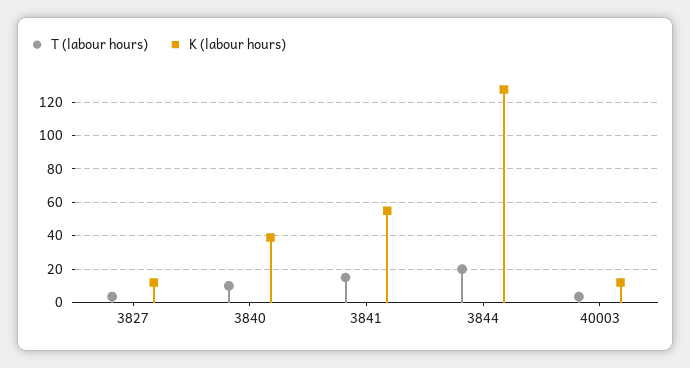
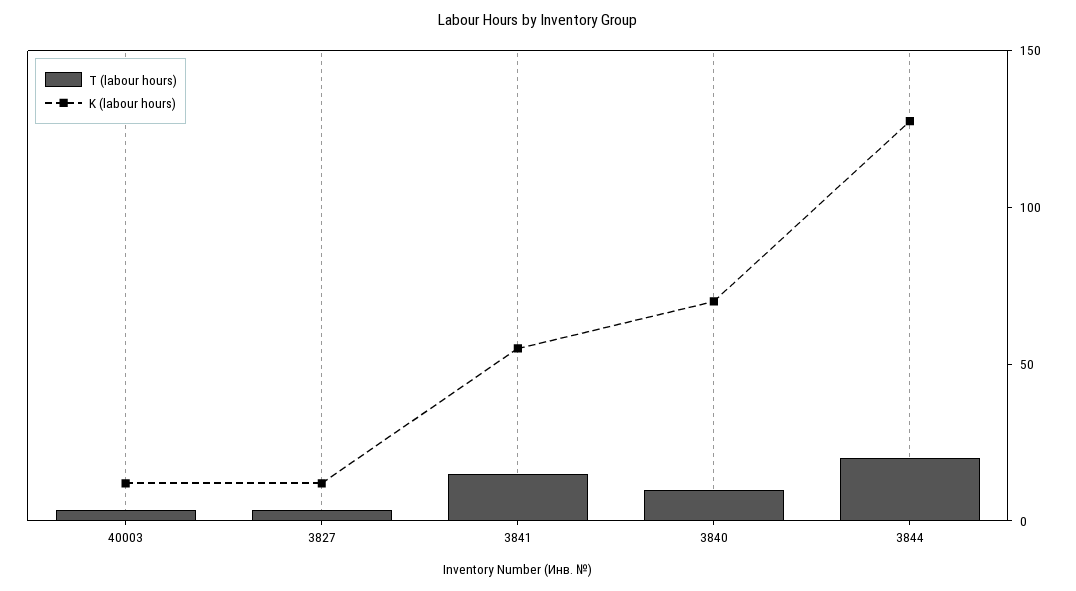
K (labour hours), 3840: 40 -> 70

